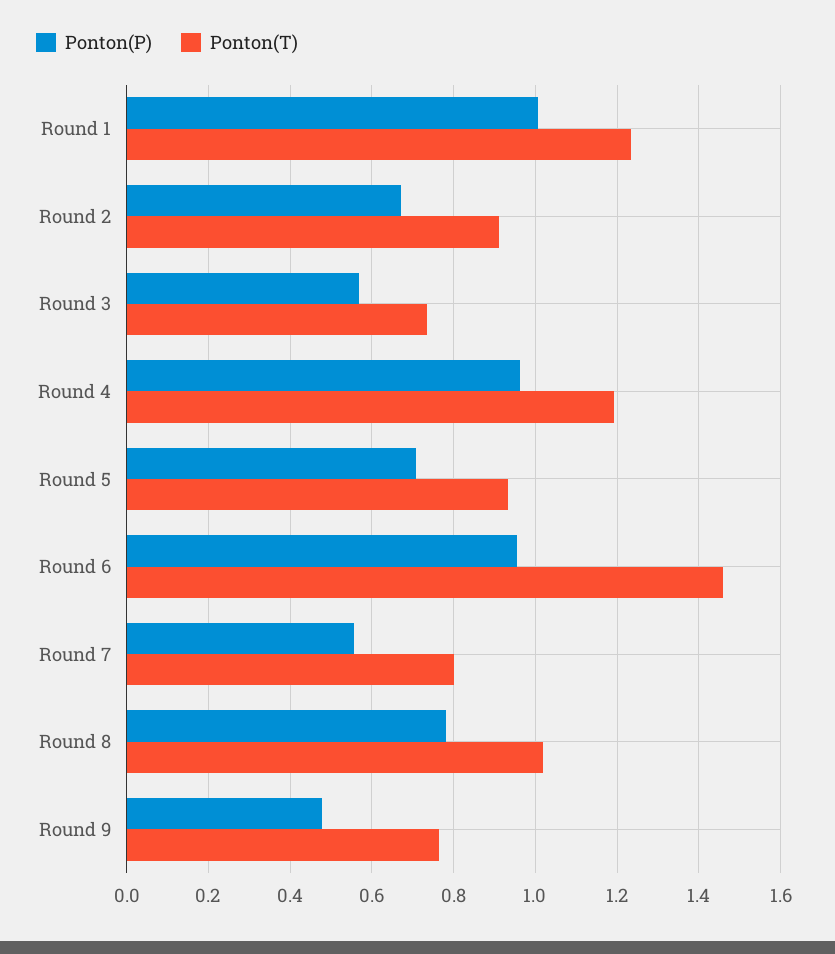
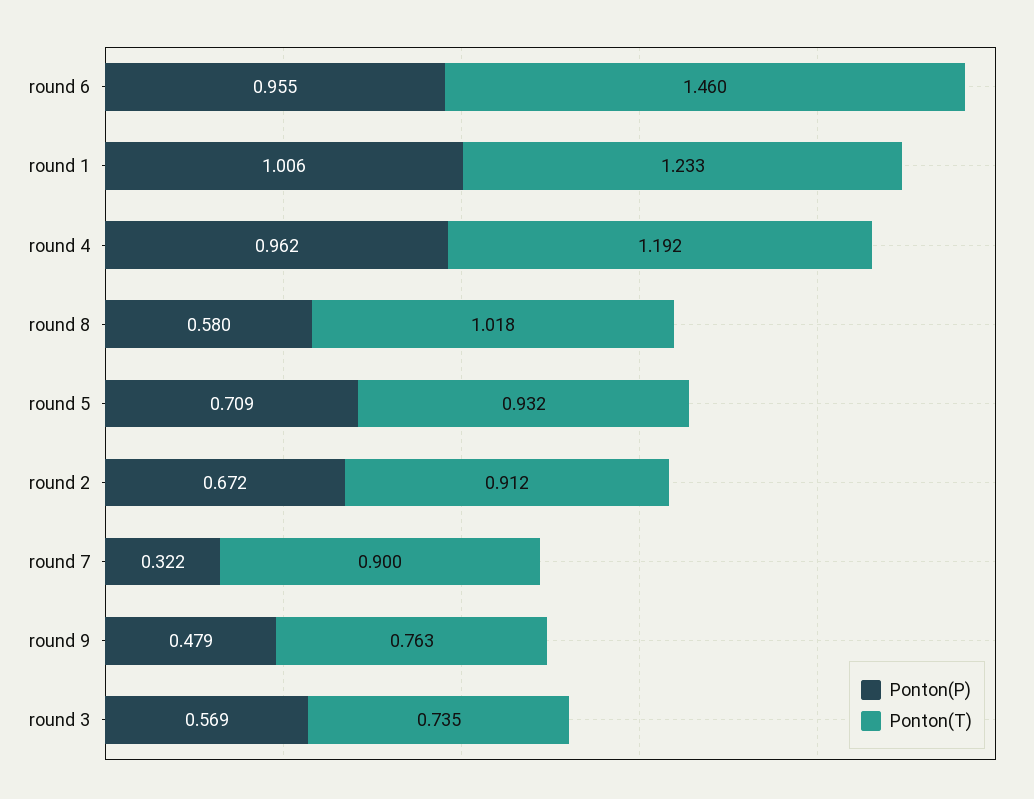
Ponton(P), Round 7: 0.56 -> 0.322
Ponton(T), Round 7: 0.8 -> 0.9
Ponton(P), Round 8: 0.78 -> 0.58

